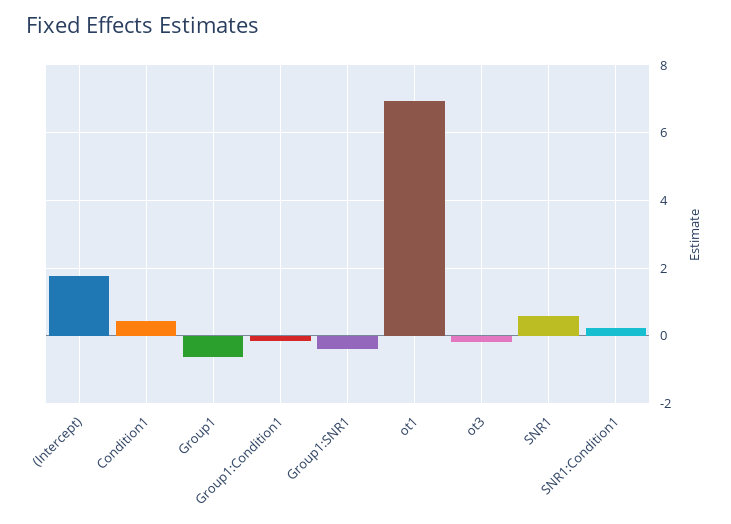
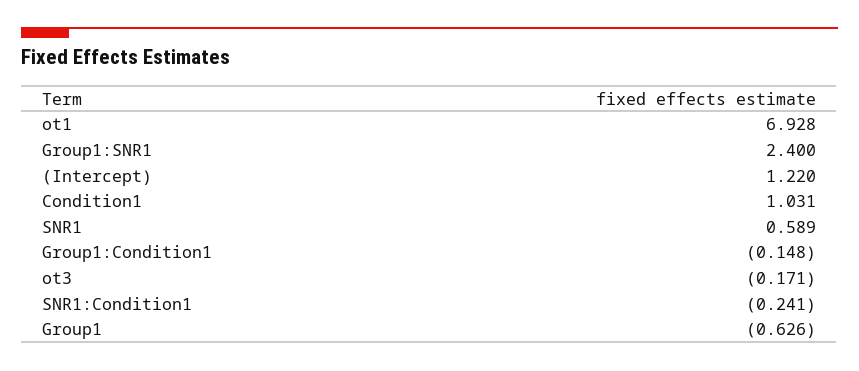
(Intercept): 1.8 -> 1.22
Condition1: 0.4 -> 1.031
Group1:SNR1: -0.4 -> 2.4
SNR1:Condition1: 0.2 -> -0.241

